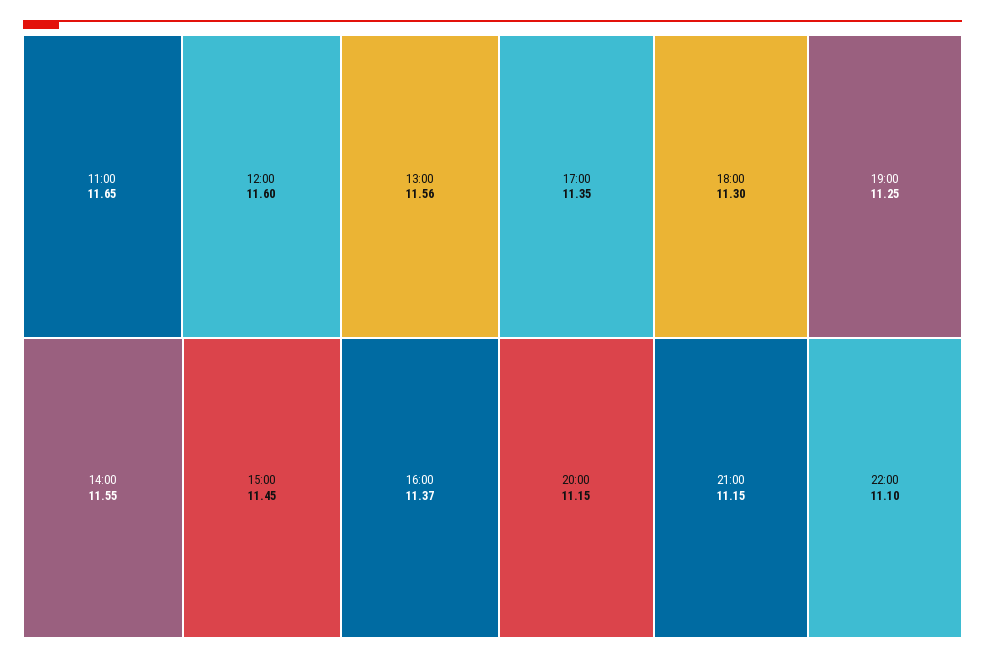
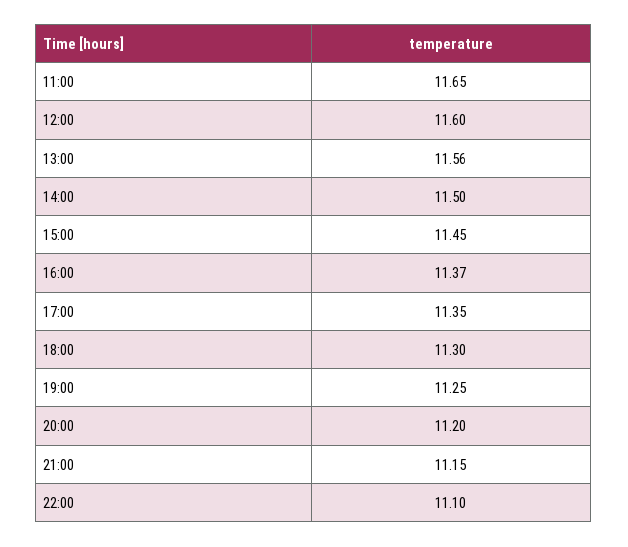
14:00: 11.55 -> 11.5
20:00: 11.15 -> 11.2

